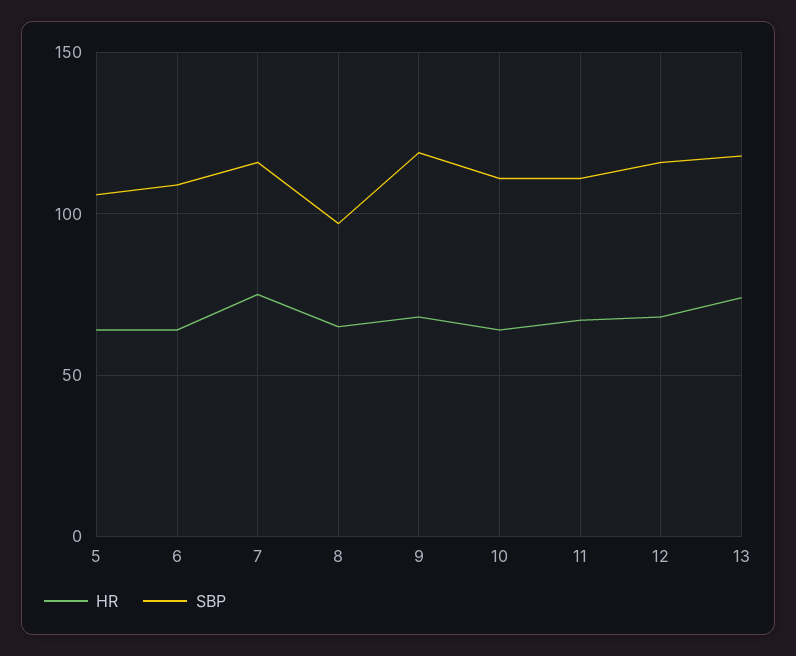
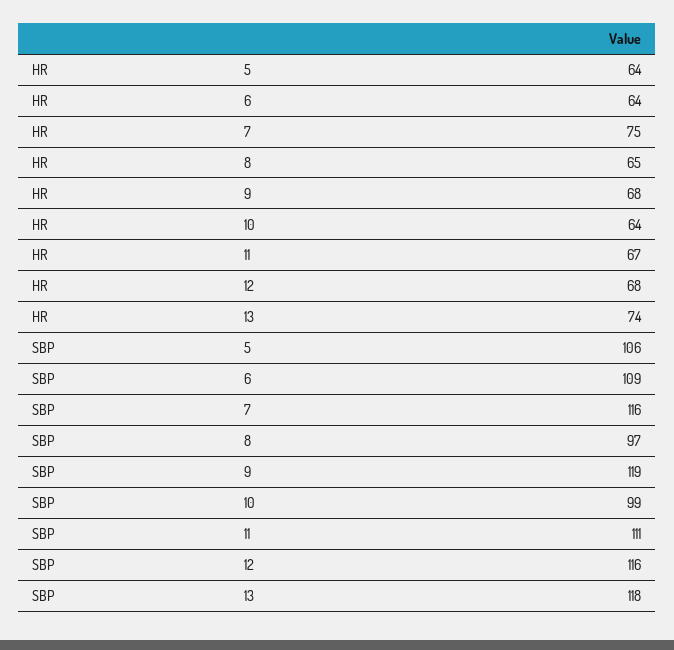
SBP, 10: 110 -> 99

